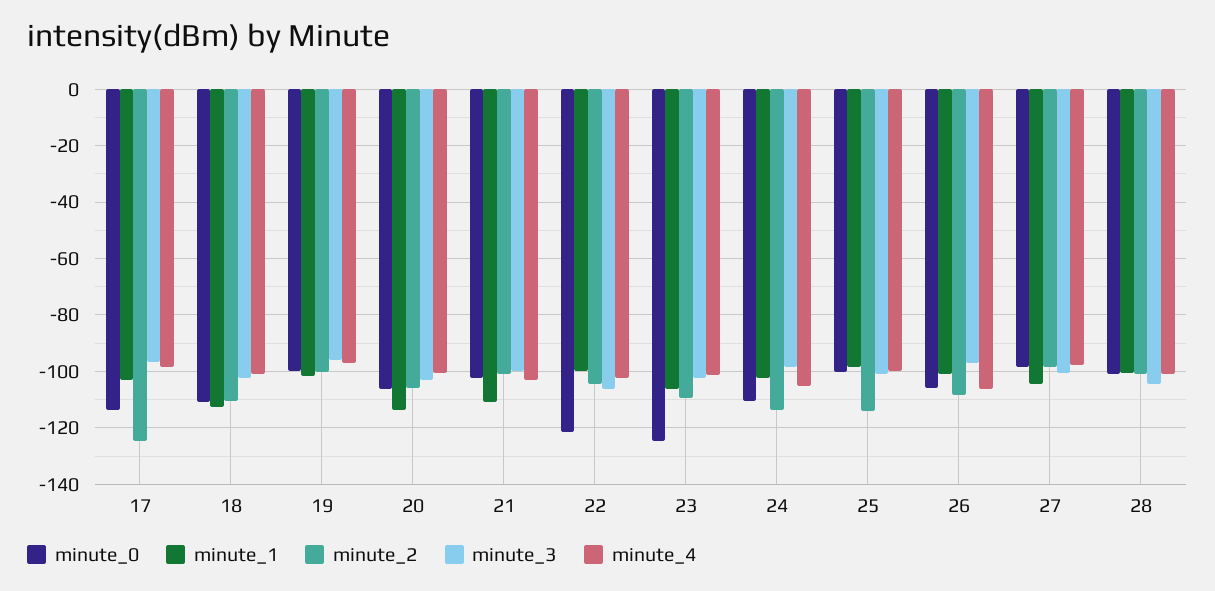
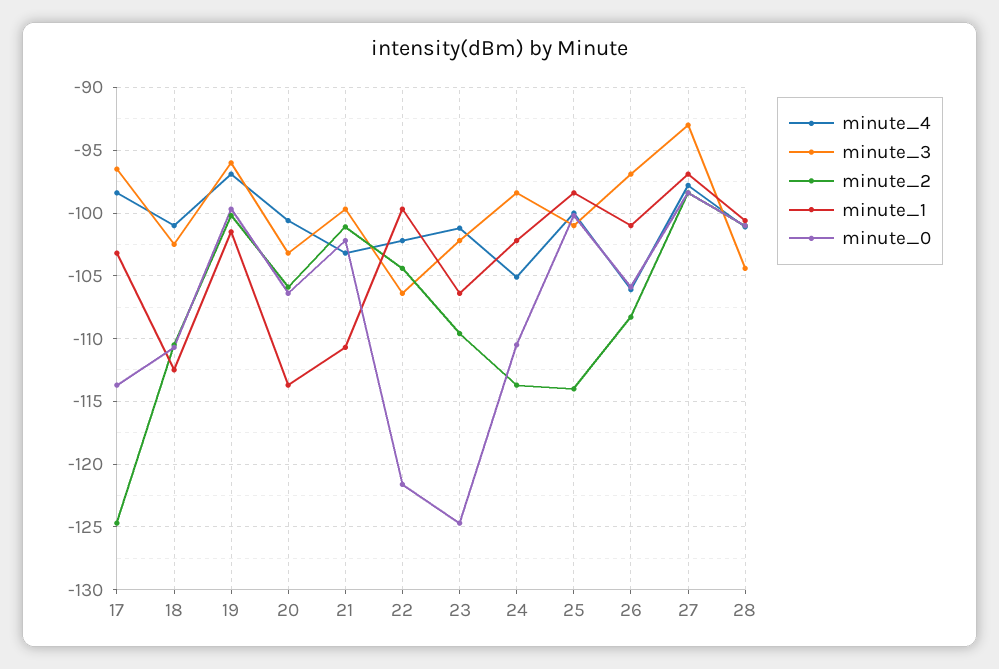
minute_1, 27: -105 -> -97
minute_3, 27: -100 -> -93

